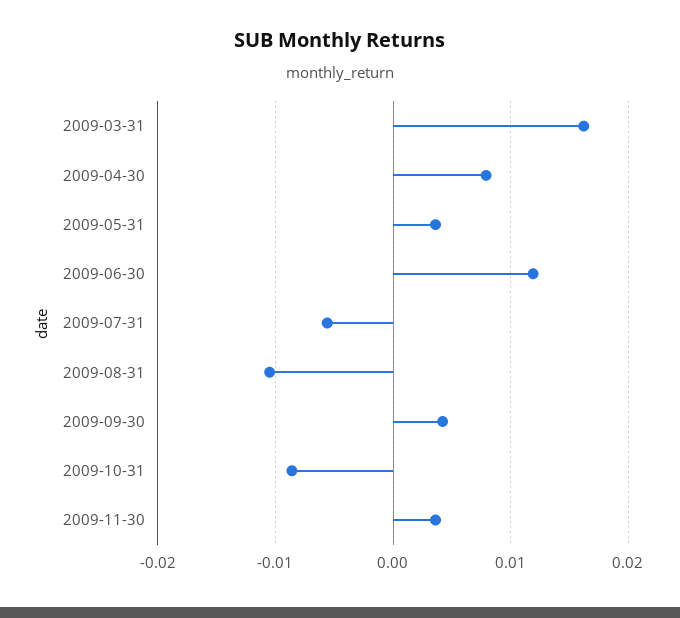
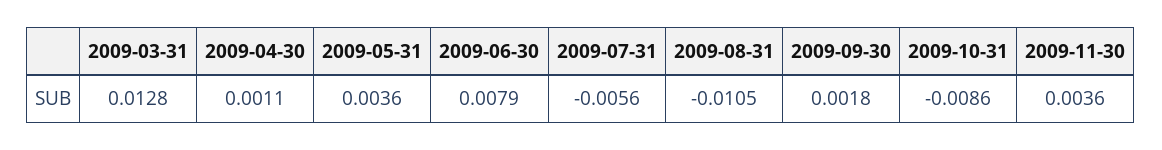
2009-03-31: 0.016 -> 0.0128
2009-04-30: 0.008 -> 0.0011
2009-06-30: 0.012 -> 0.0079
2009-09-30: 0.004 -> 0.0018

